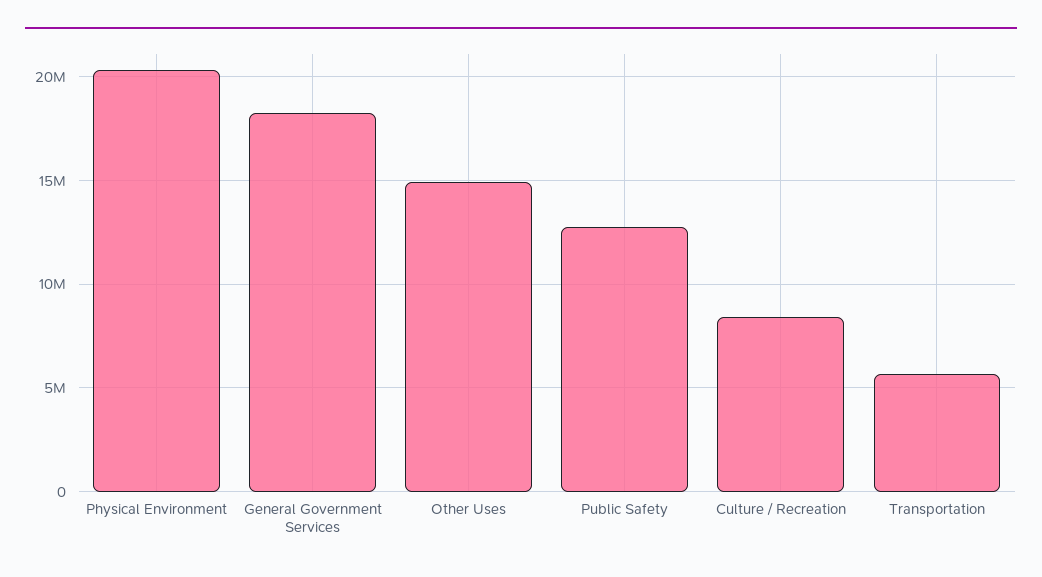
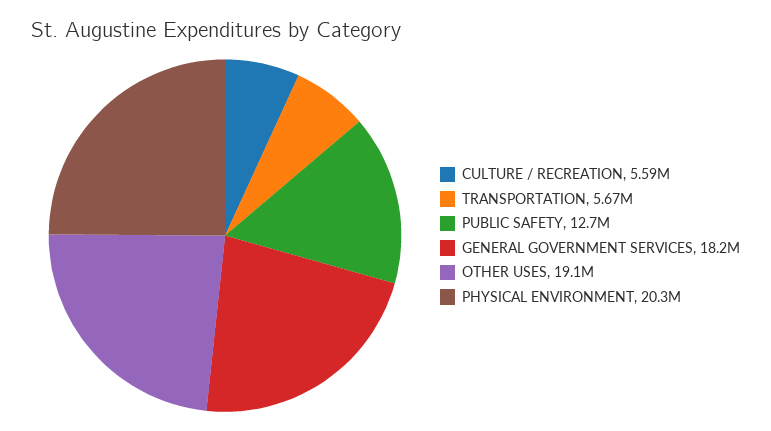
Other Uses: 15000000 -> 19100000
Culture / Recreation: 8500000 -> 5590000

